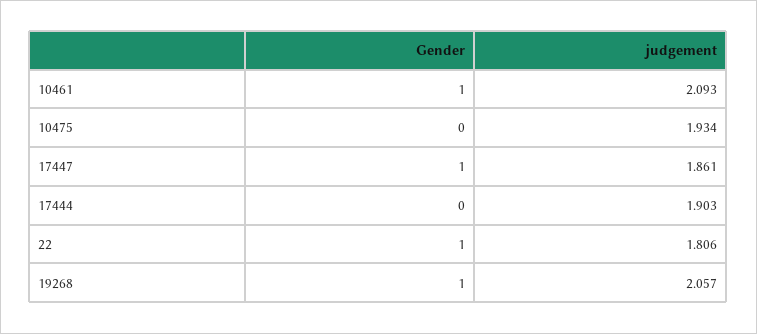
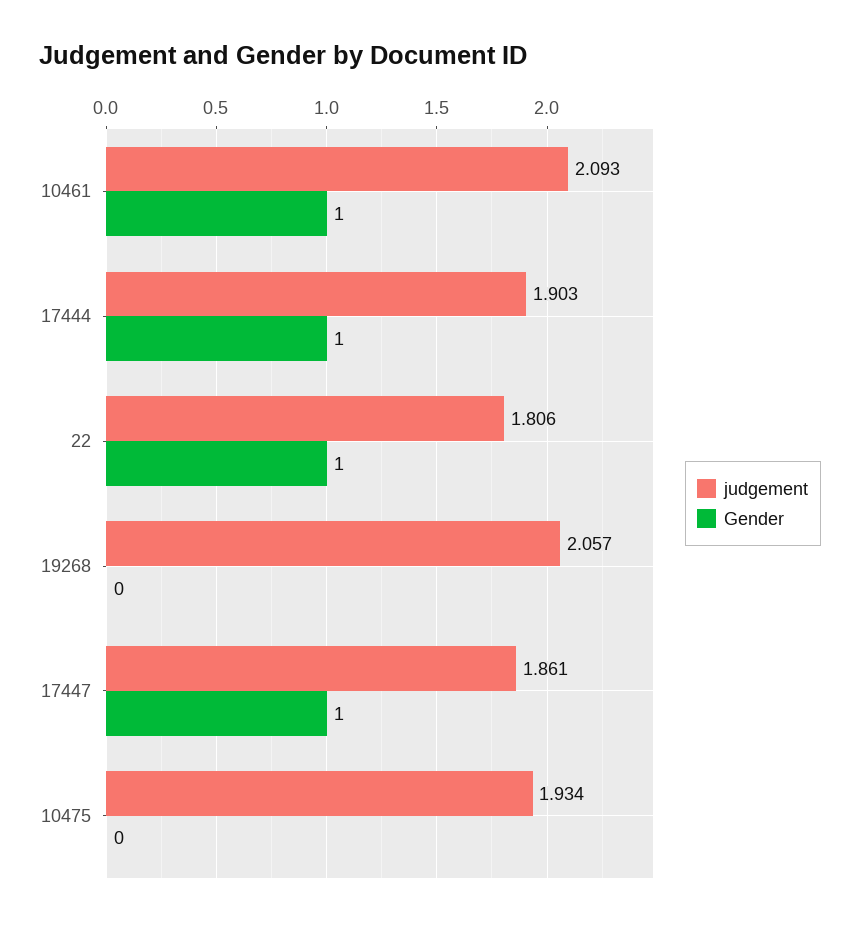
Gender, 17444: 0 -> 1
Gender, 19268: 1 -> 0

